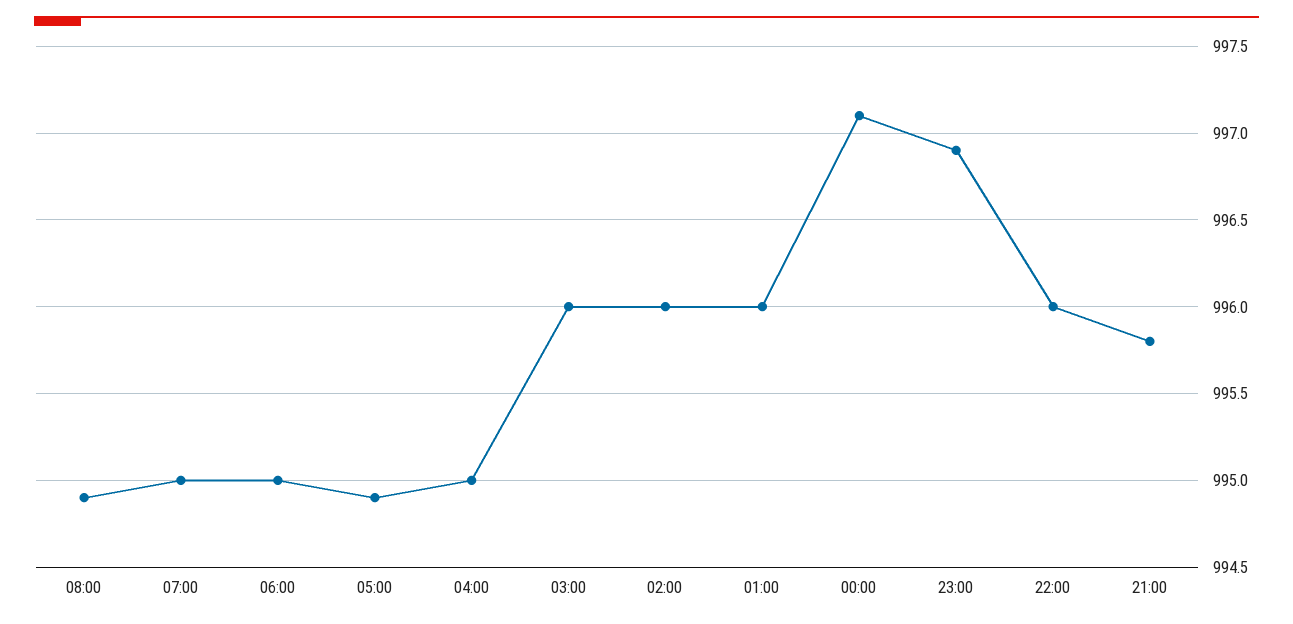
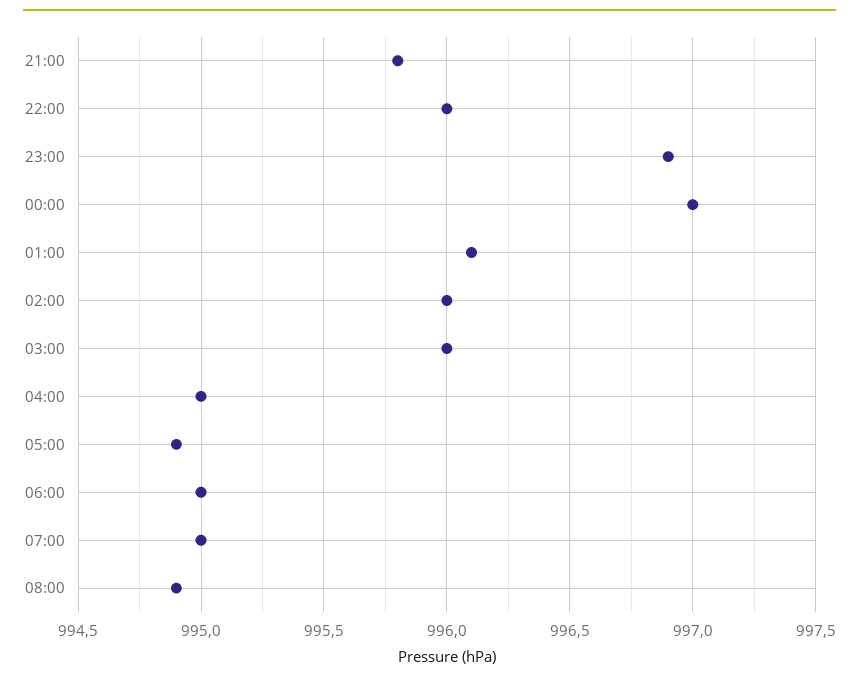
01:00: 996 -> 996.1
00:00: 997.1 -> 997

